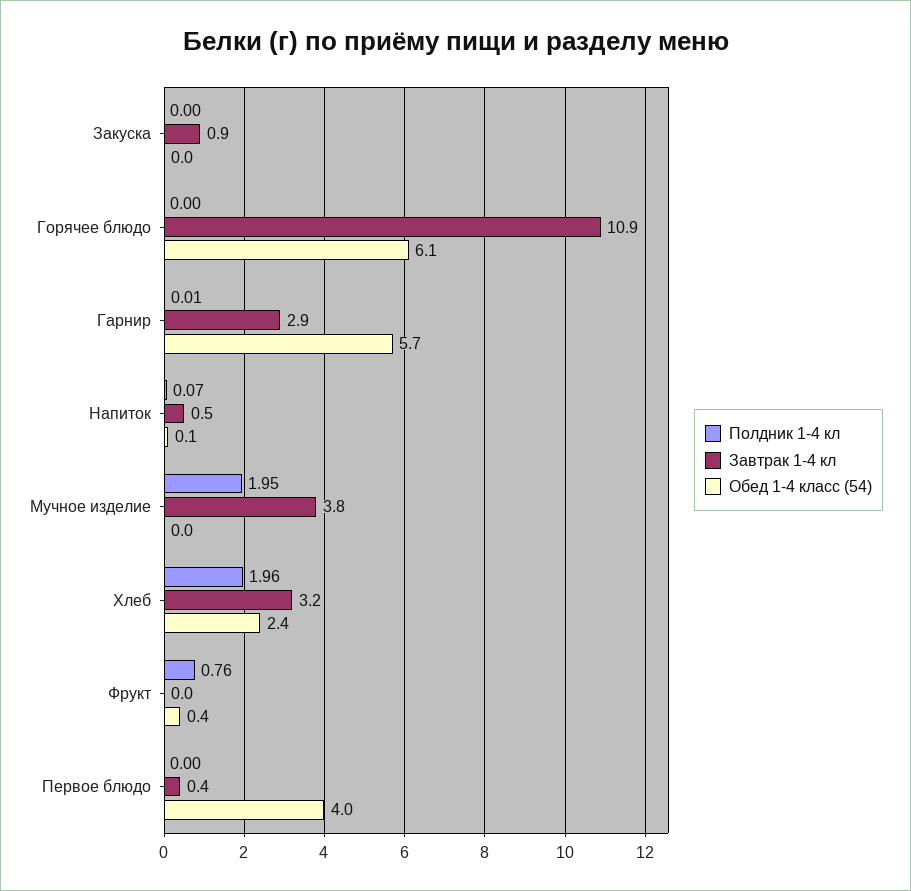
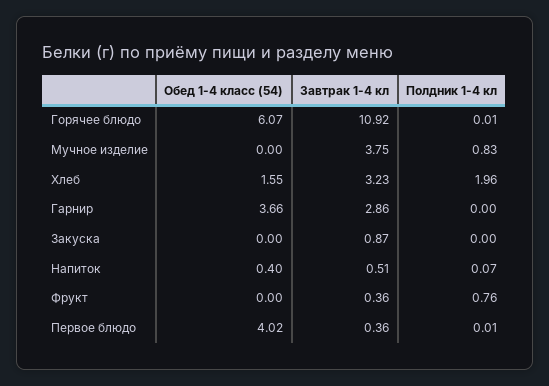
Полдник 1-4 кл, Горячее блюдо: 0 -> 0.01
Полдник 1-4 кл, Гарнир: 0.01 -> 0
Обед 1-4 класс (54), Гарнир: 5.7 -> 3.66
Обед 1-4 класс (54), Напиток: 0.1 -> 0.4
Полдник 1-4 кл, Мучное изделие: 1.95 -> 0.83
Обед 1-4 класс (54), Хлеб: 2.4 -> 1.55
Завтрак 1-4 кл, Фрукт: 0 -> 0.36
Обед 1-4 класс (54), Фрукт: 0.4 -> 0
Полдник 1-4 кл, Первое блюдо: 0 -> 0.01

